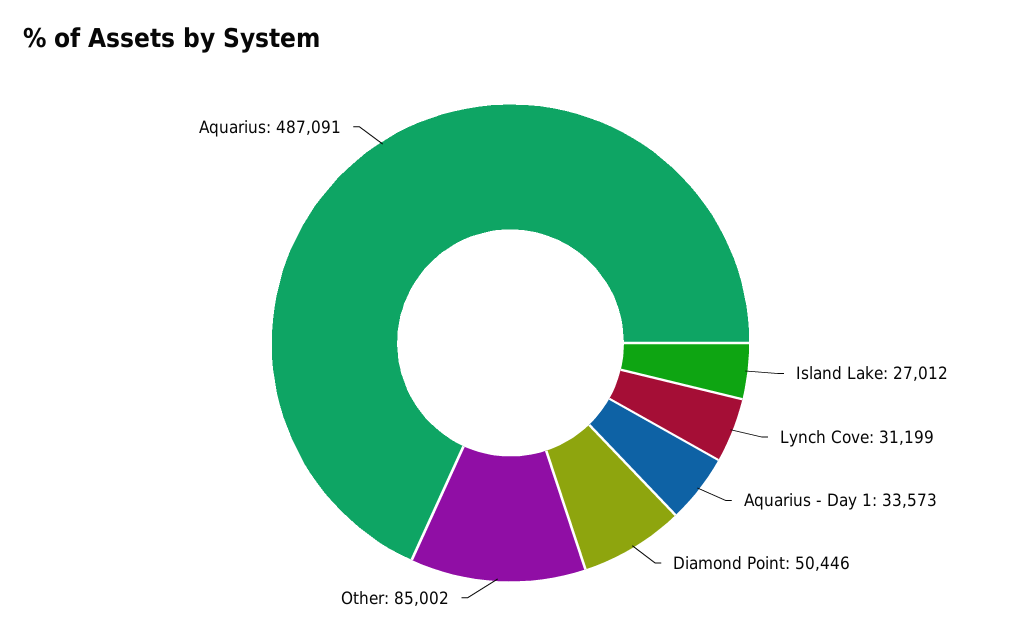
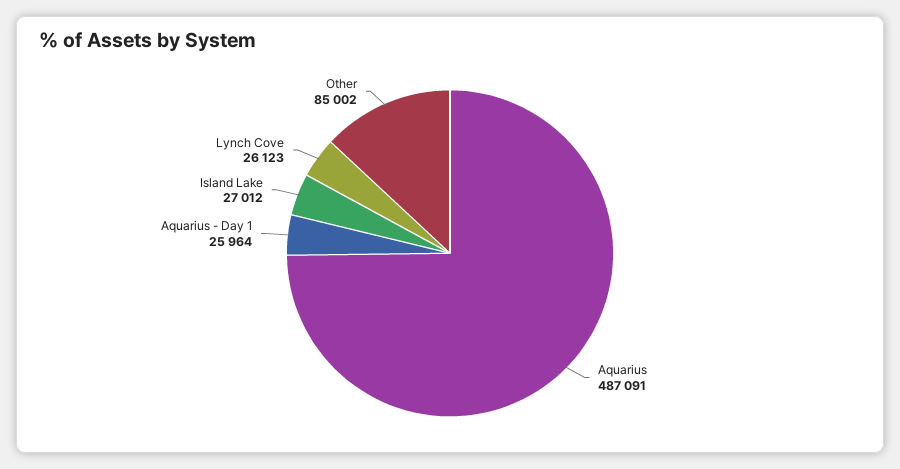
Lynch Cove: 31199 -> 26123
Aquarius - Day 1: 33573 -> 25964
Diamond Point: 50446 -> none

